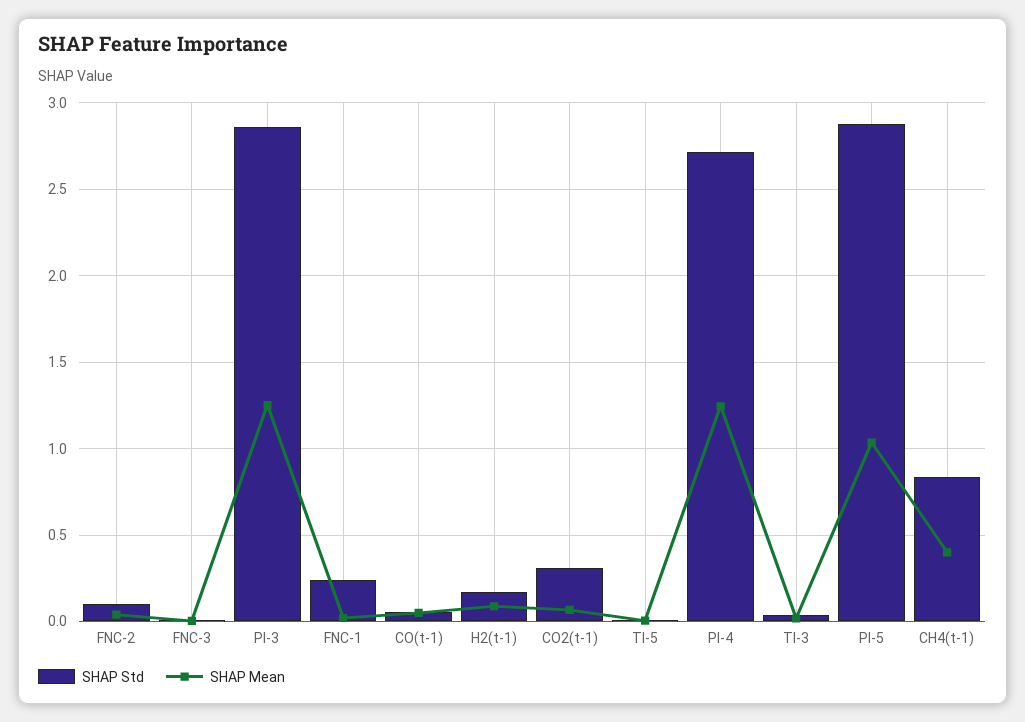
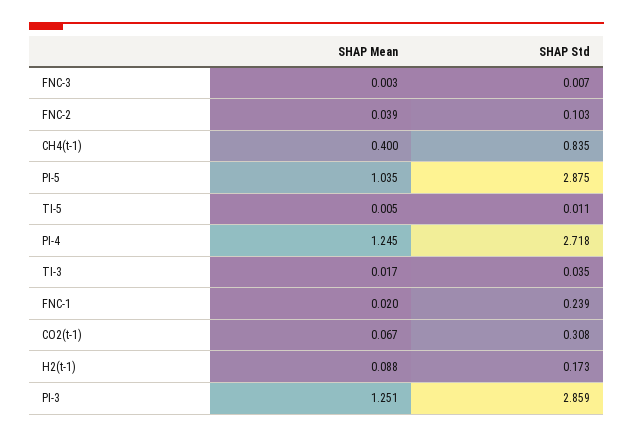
SHAP Std, CO(t-1): 0.05 -> none
SHAP Mean, CO(t-1): 0.05 -> none

